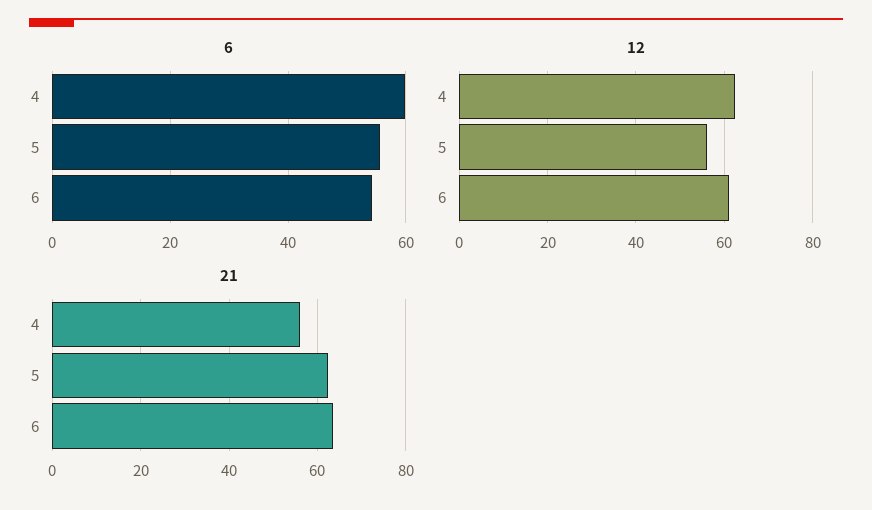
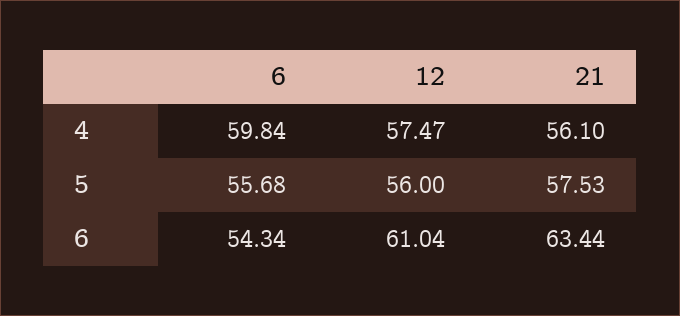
12, 4: 62 -> 57.47
21, 5: 62 -> 57.53

